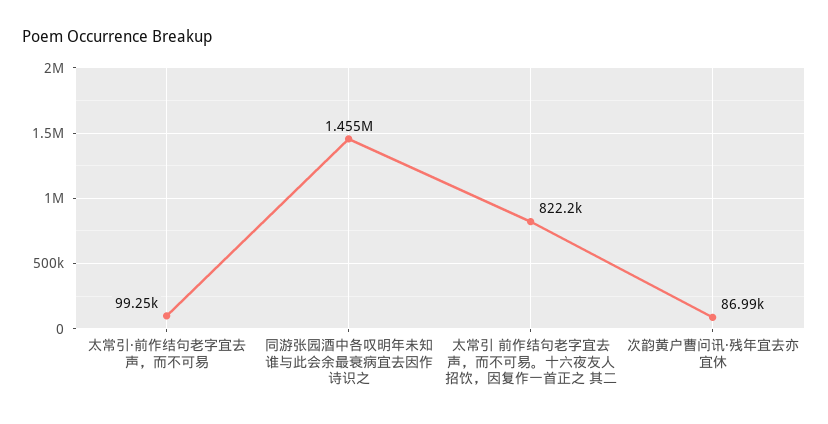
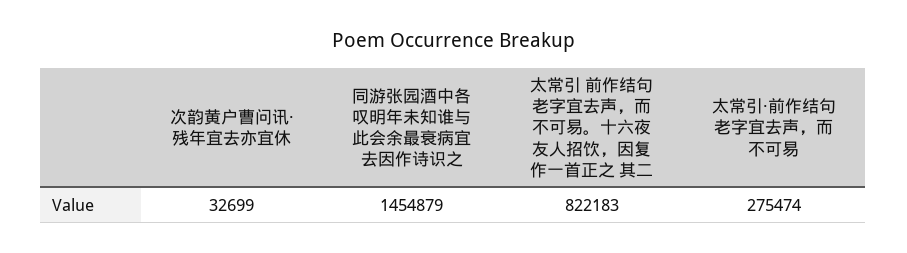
太常引·前作结句老字宜去声，而不可易: 99250 -> 275474
次韵黄户曹问讯·残年宜去亦宜休: 86990 -> 32699

